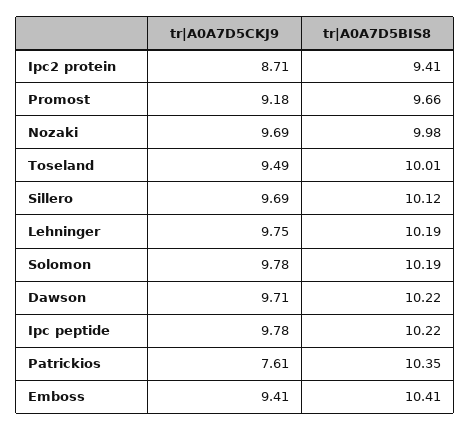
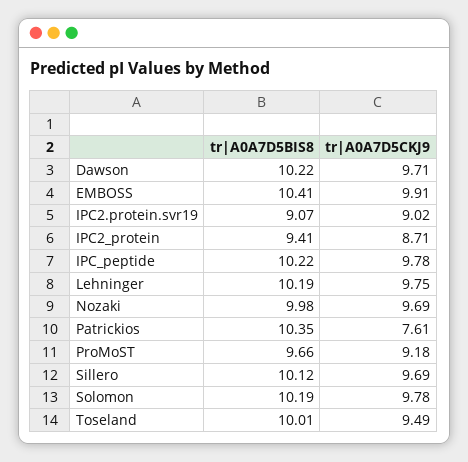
tr|A0A7D5CKJ9, Emboss: 9.41 -> 9.91
tr|A0A7D5BIS8, IPC2.protein.svr19: none -> 9.07
tr|A0A7D5CKJ9, IPC2.protein.svr19: none -> 9.02

